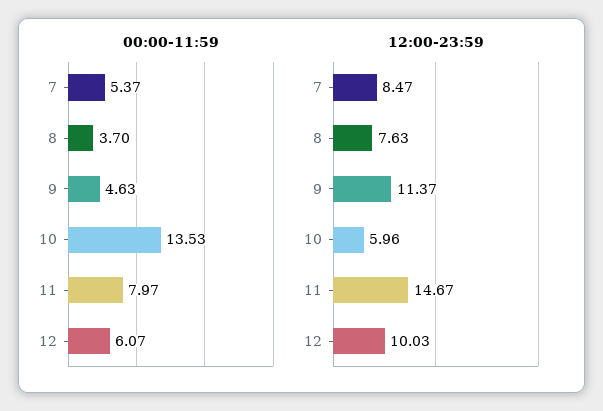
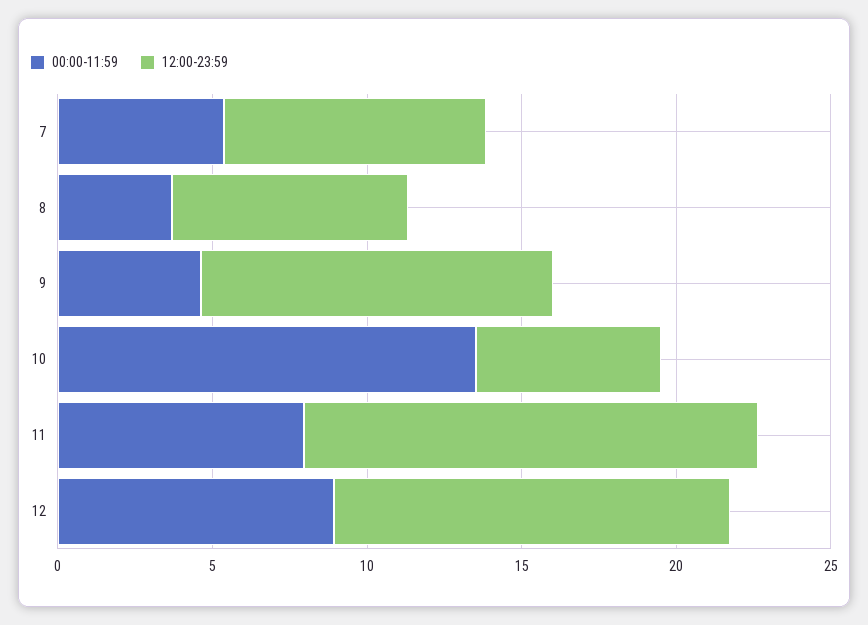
00:00-11:59, 12: 6.07 -> 9
12:00-23:59, 12: 10.03 -> 13

